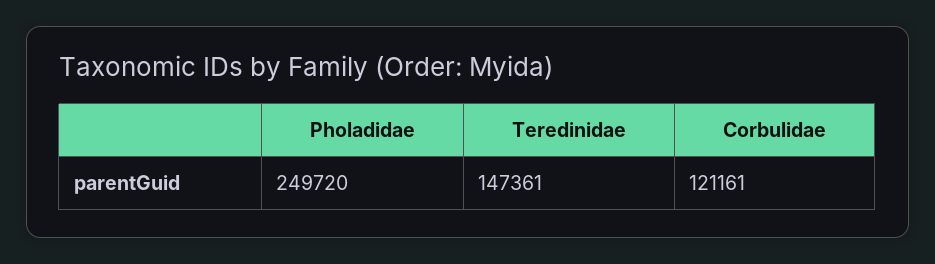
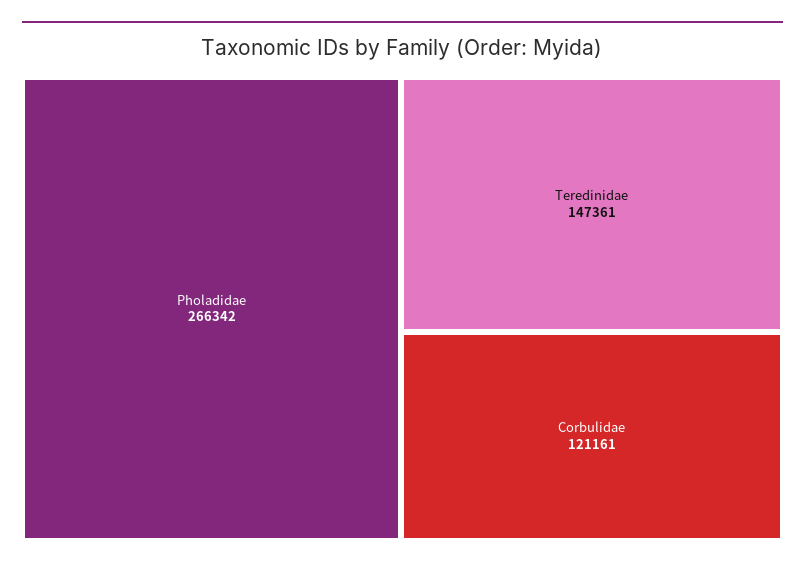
Pholadidae: 249720 -> 266342

